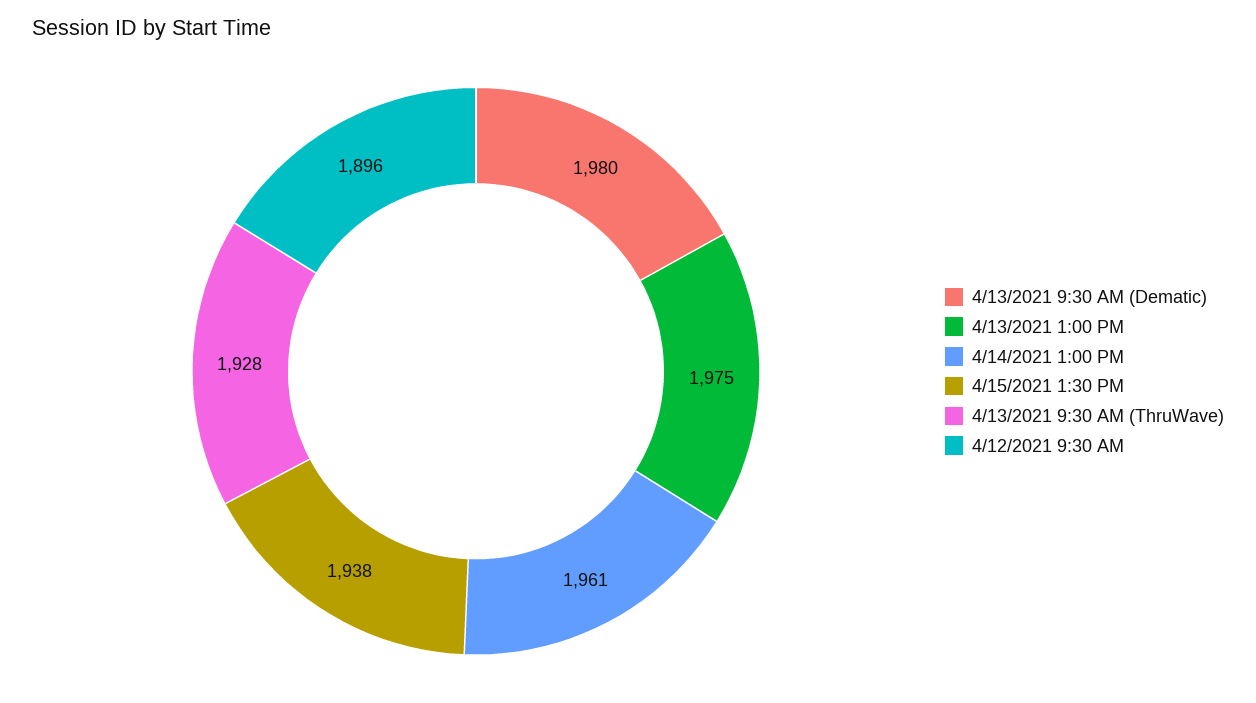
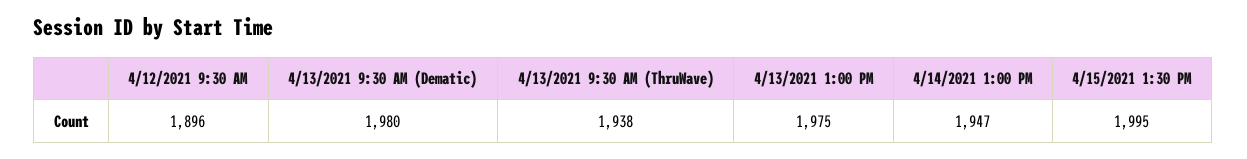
4/14/2021 1:00 PM: 1961 -> 1947
4/15/2021 1:30 PM: 1938 -> 1995
4/13/2021 9:30 AM (ThruWave): 1928 -> 1938

